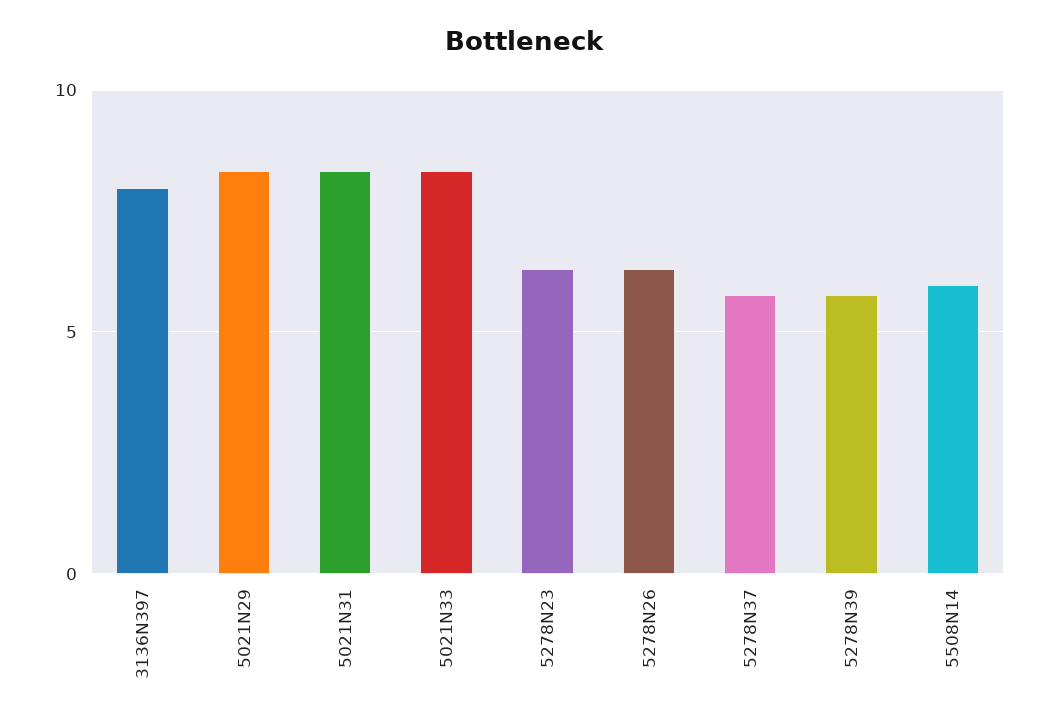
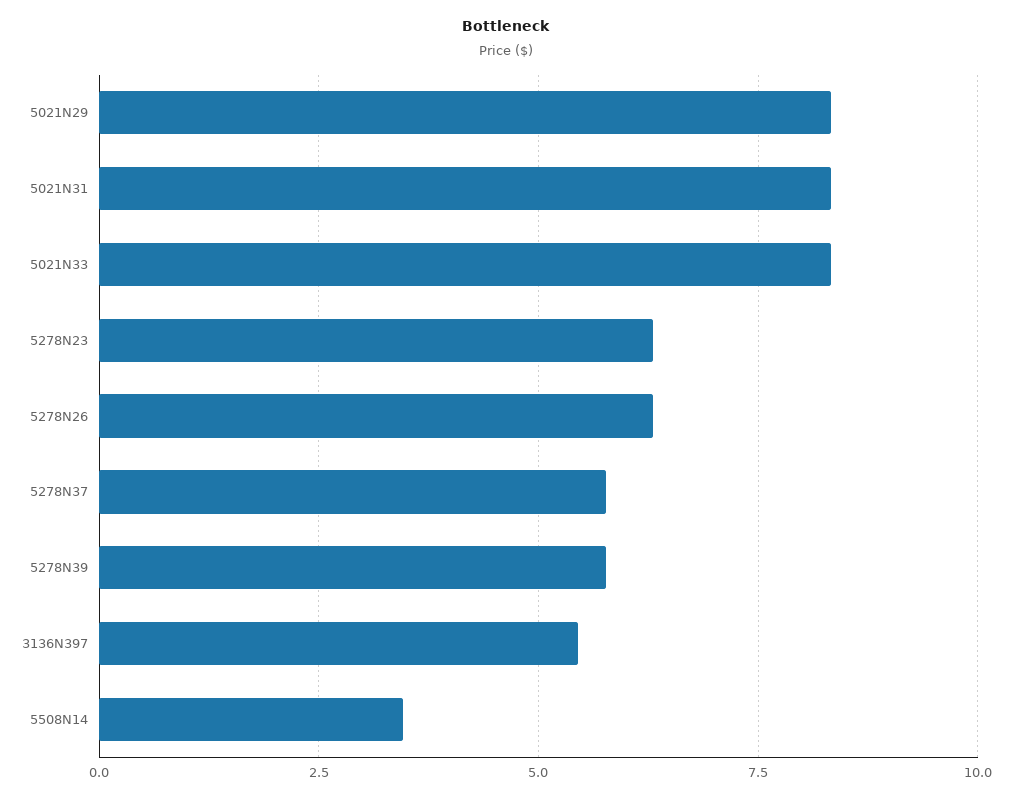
3136N397: 8 -> 5.5
5508N14: 6 -> 3.5

